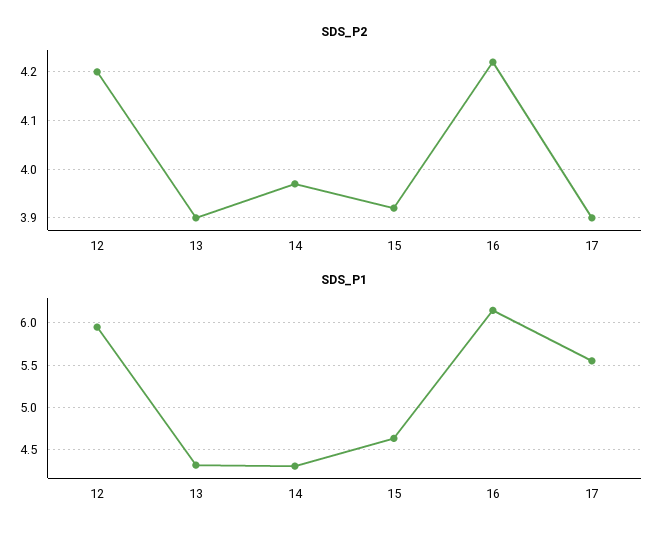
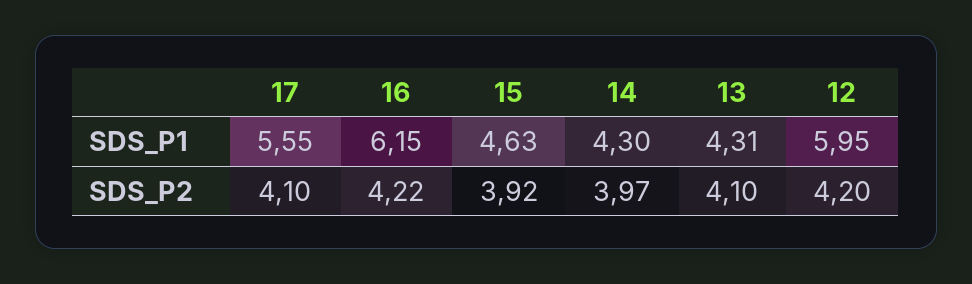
SDS_P2, 13: 3.9 -> 4.1
SDS_P2, 17: 3.9 -> 4.1

